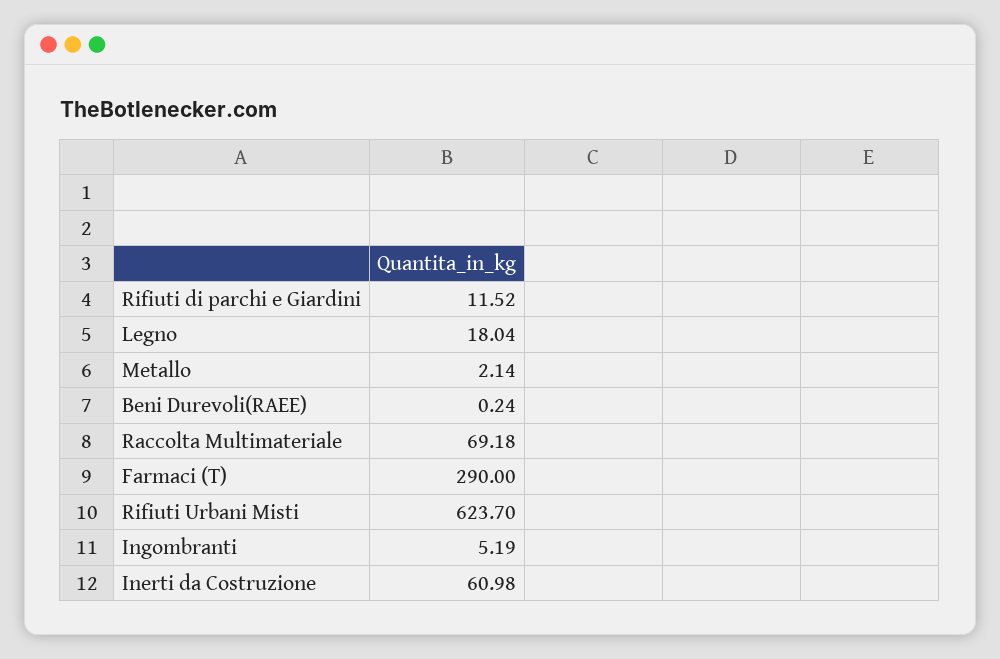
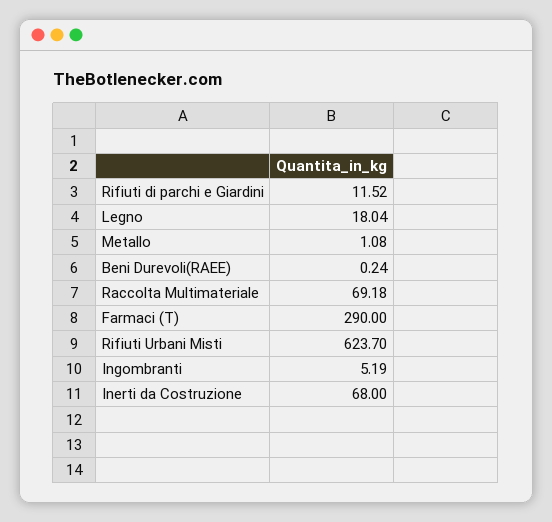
Metallo: 2.14 -> 1.08
Inerti da Costruzione: 60.98 -> 68

